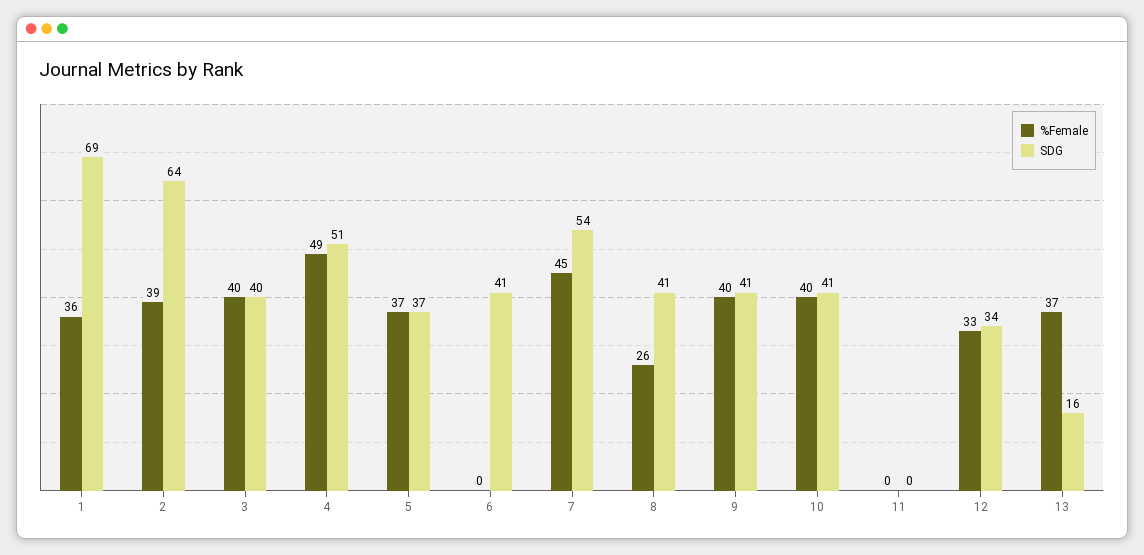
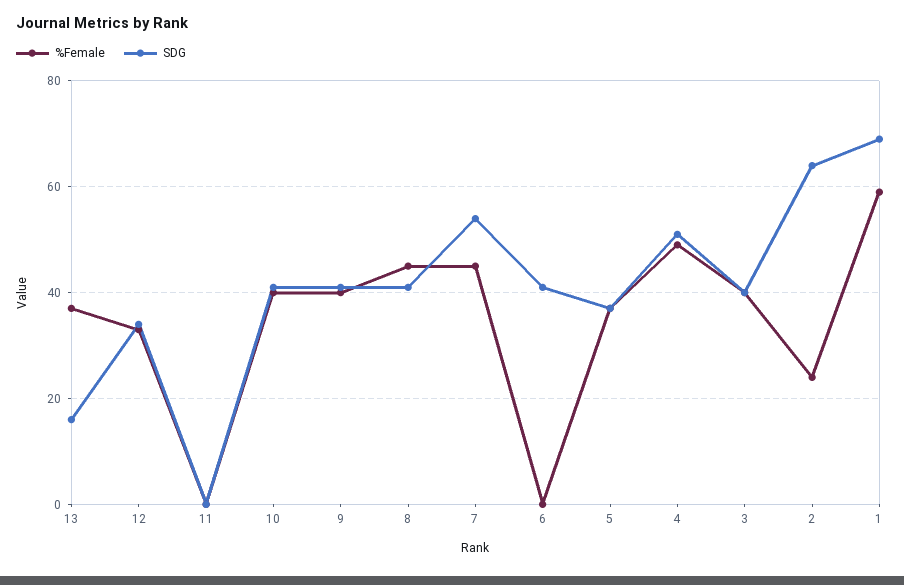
%Female, 1: 36 -> 60
%Female, 2: 39 -> 25
%Female, 8: 26 -> 45

